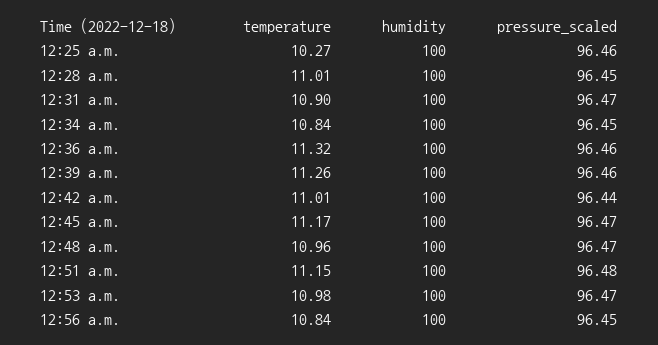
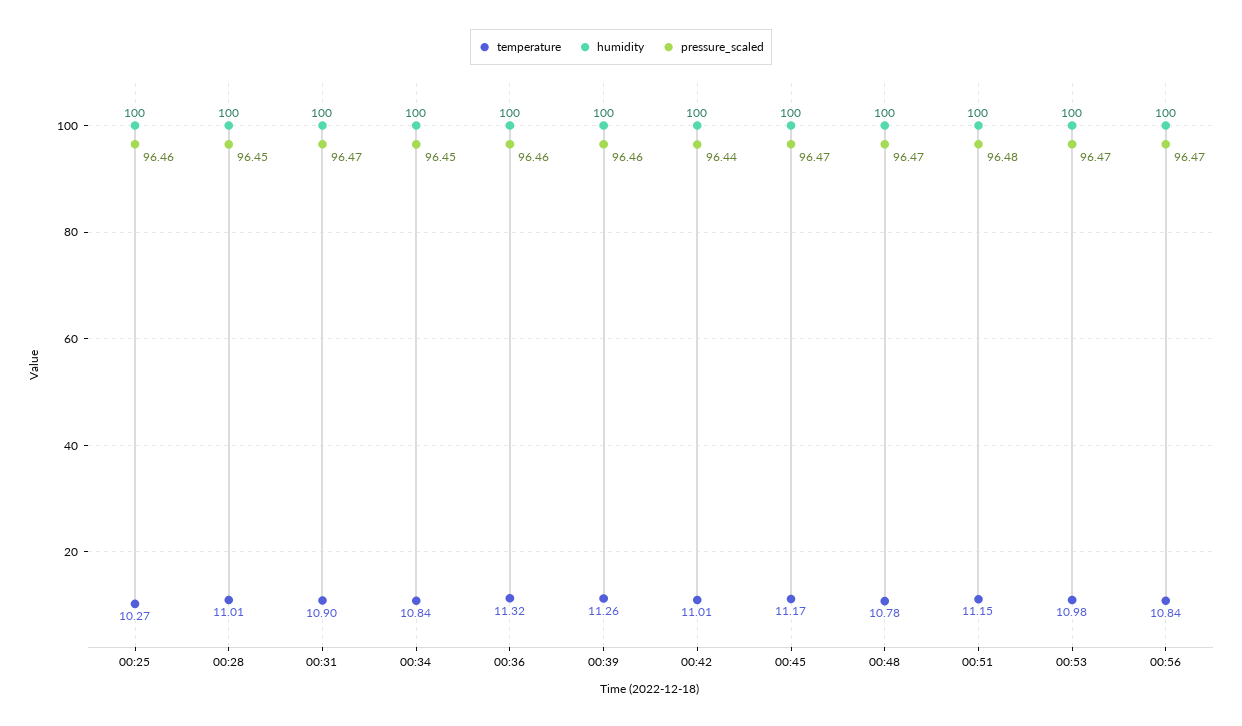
temperature, 12:48 a.m.: 10.96 -> 10.78
pressure_scaled, 12:56 a.m.: 96.45 -> 96.47

